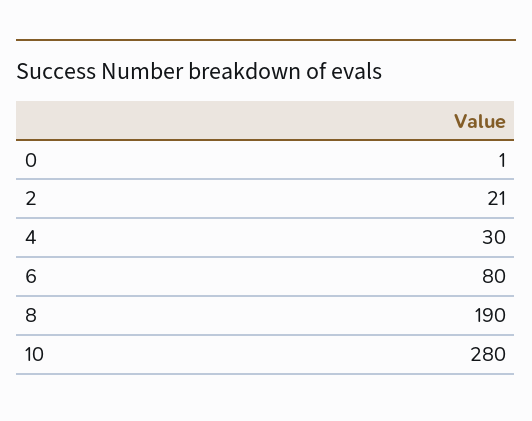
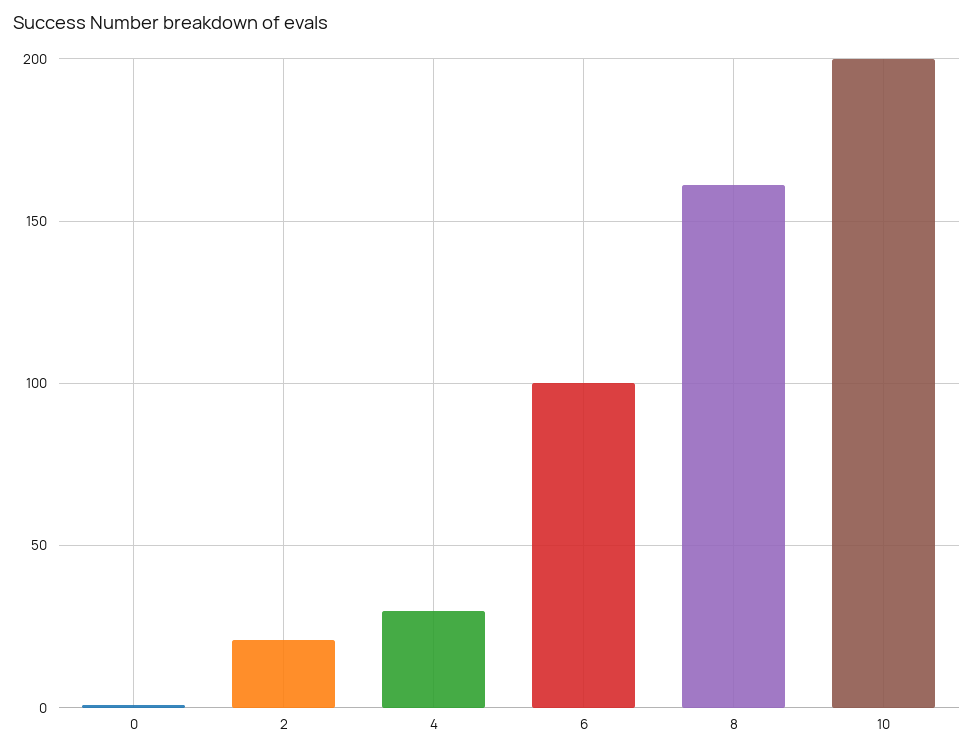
6: 80 -> 100
8: 190 -> 160
10: 280 -> 200

